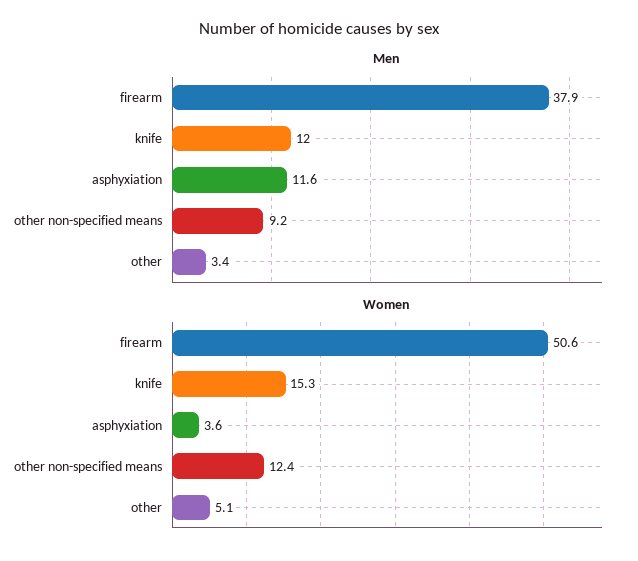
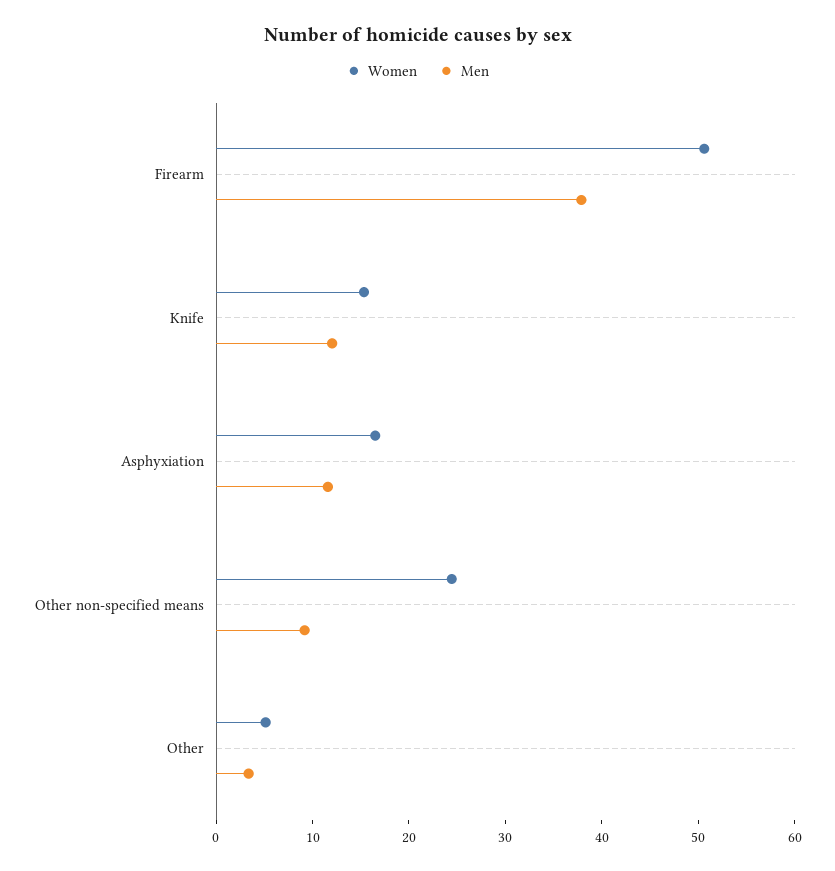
Women, asphyxiation: 3.6 -> 16
Women, other non-specified means: 12.4 -> 24

